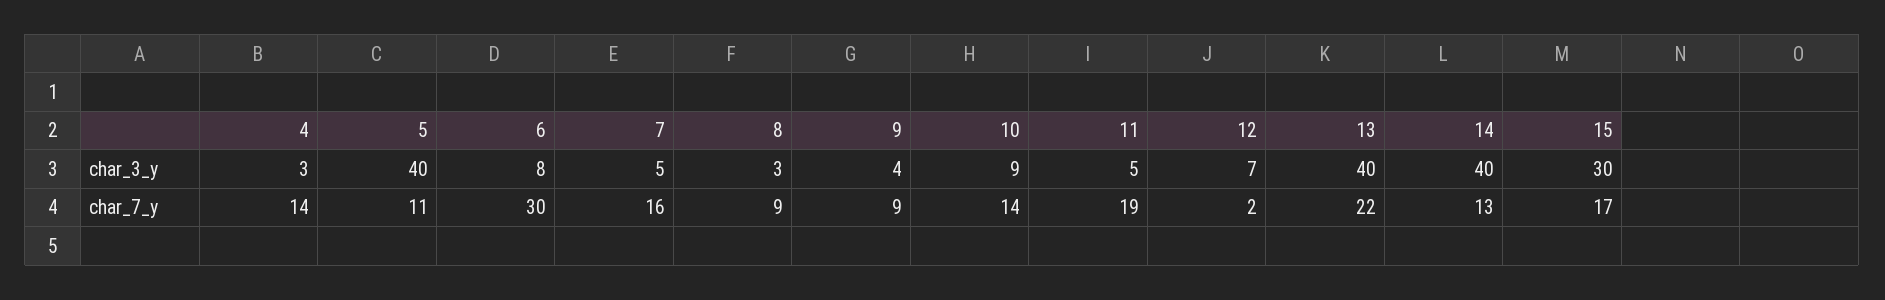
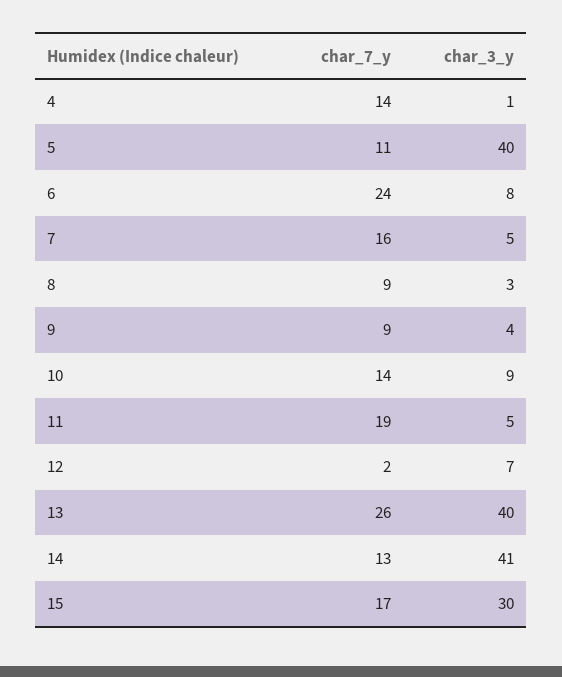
4, char_3_y: 3 -> 1
14, char_3_y: 40 -> 41
6, char_7_y: 30 -> 24
13, char_7_y: 22 -> 26

